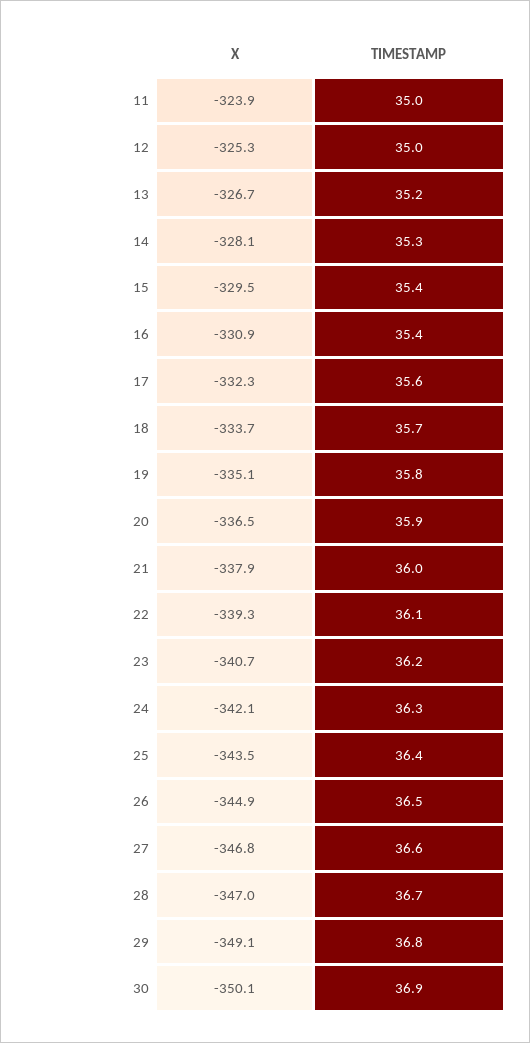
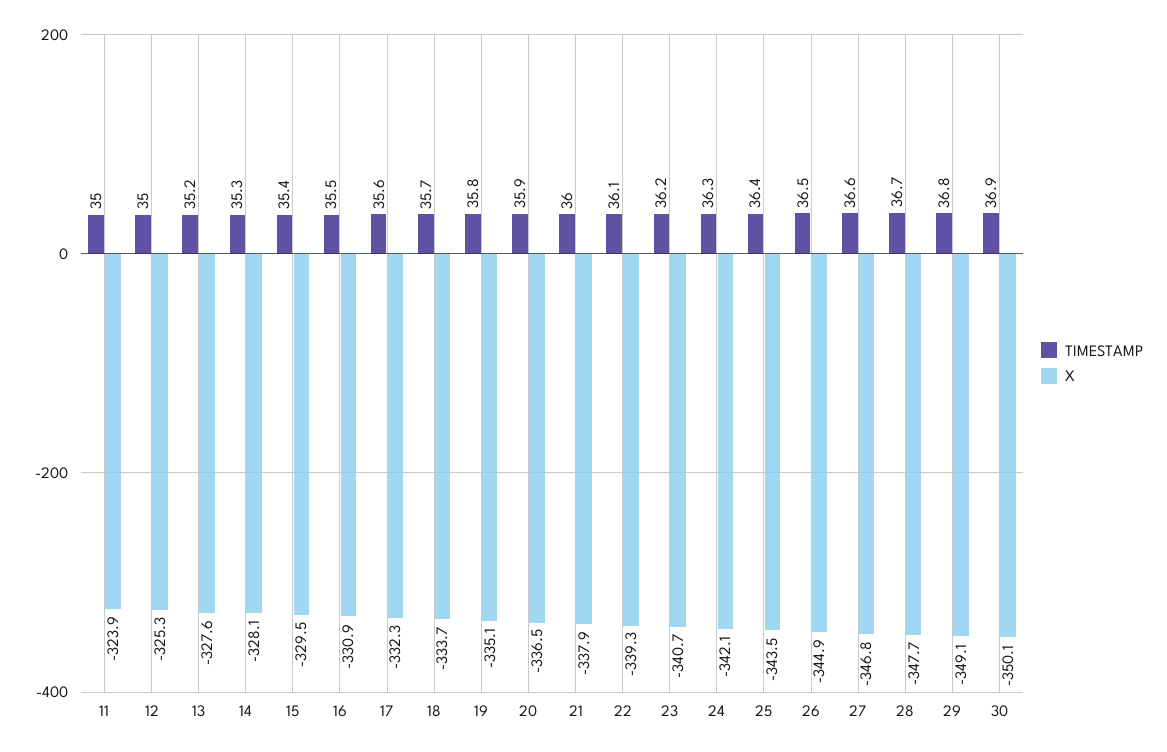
X, 13: -326.7 -> -327.6
TIMESTAMP, 16: 35.4 -> 35.5
X, 28: -347 -> -347.7

